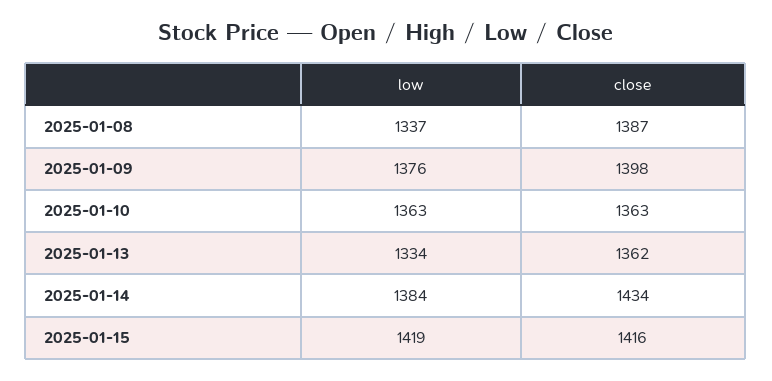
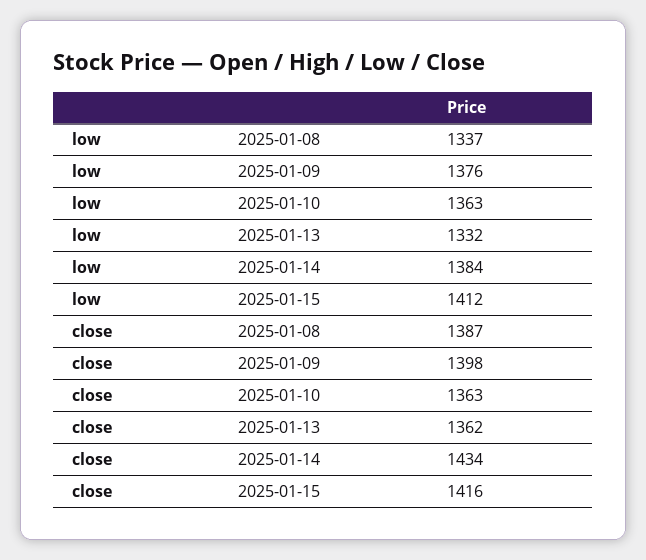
low, 2025-01-13: 1334 -> 1332
low, 2025-01-15: 1419 -> 1412

